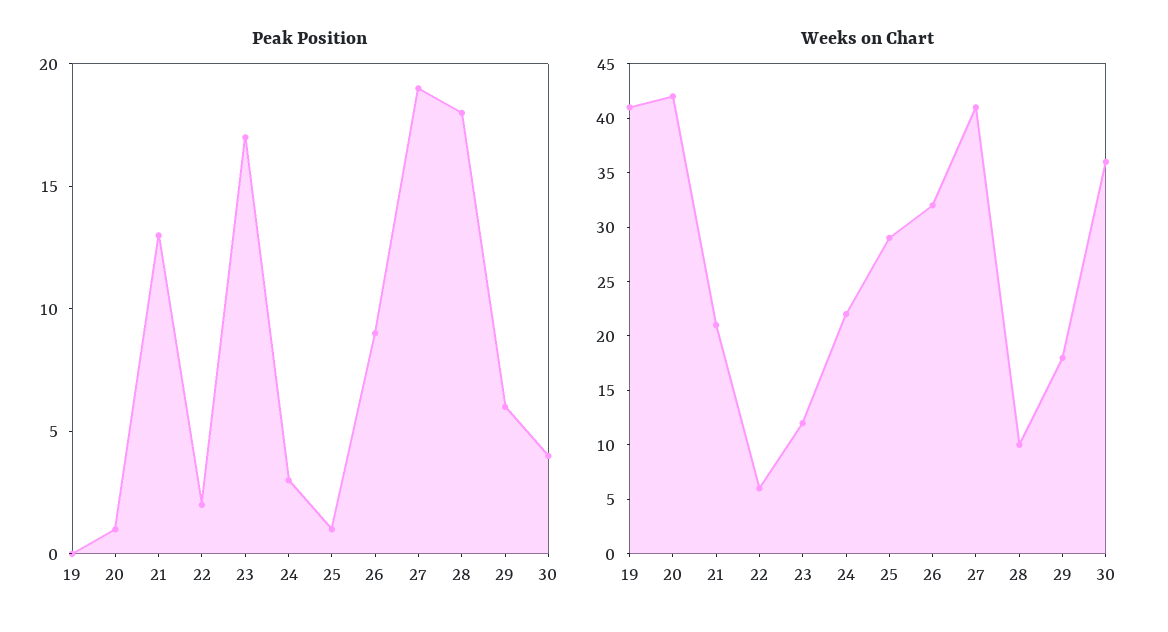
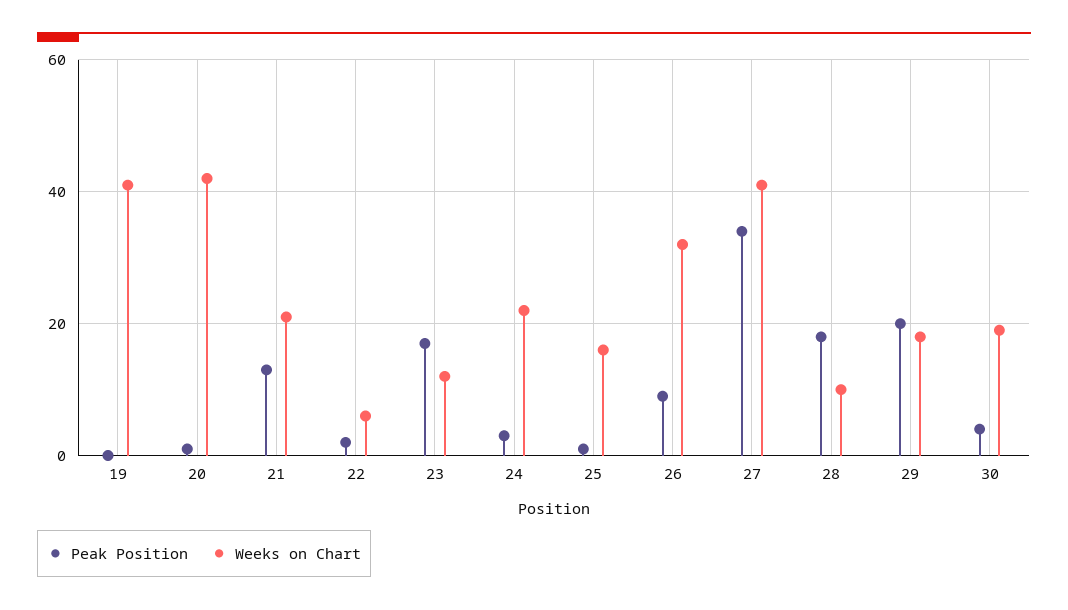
Peak Position, 27: 19 -> 35
Peak Position, 29: 6 -> 20
Weeks on Chart, 25: 29 -> 15
Weeks on Chart, 30: 36 -> 20

